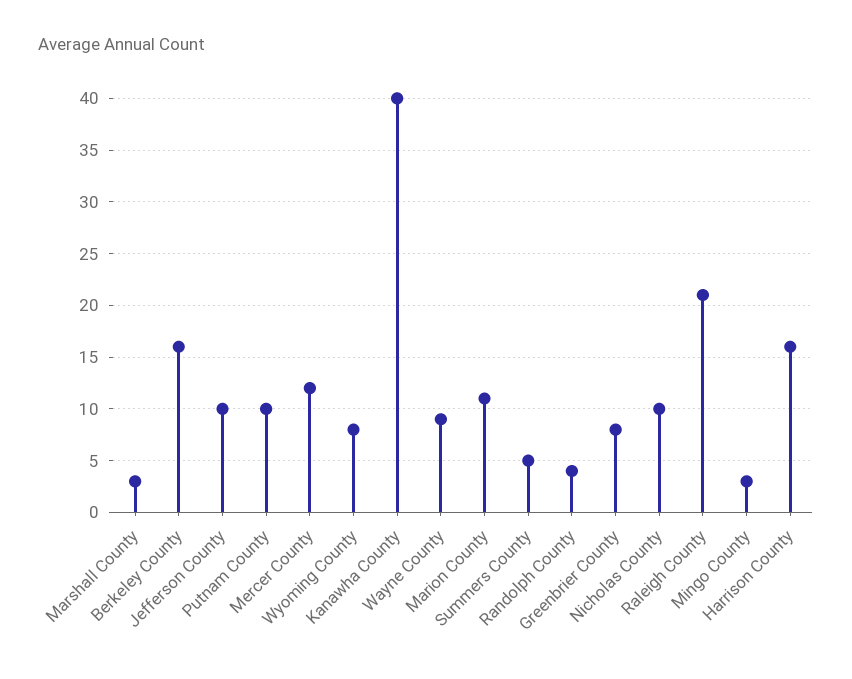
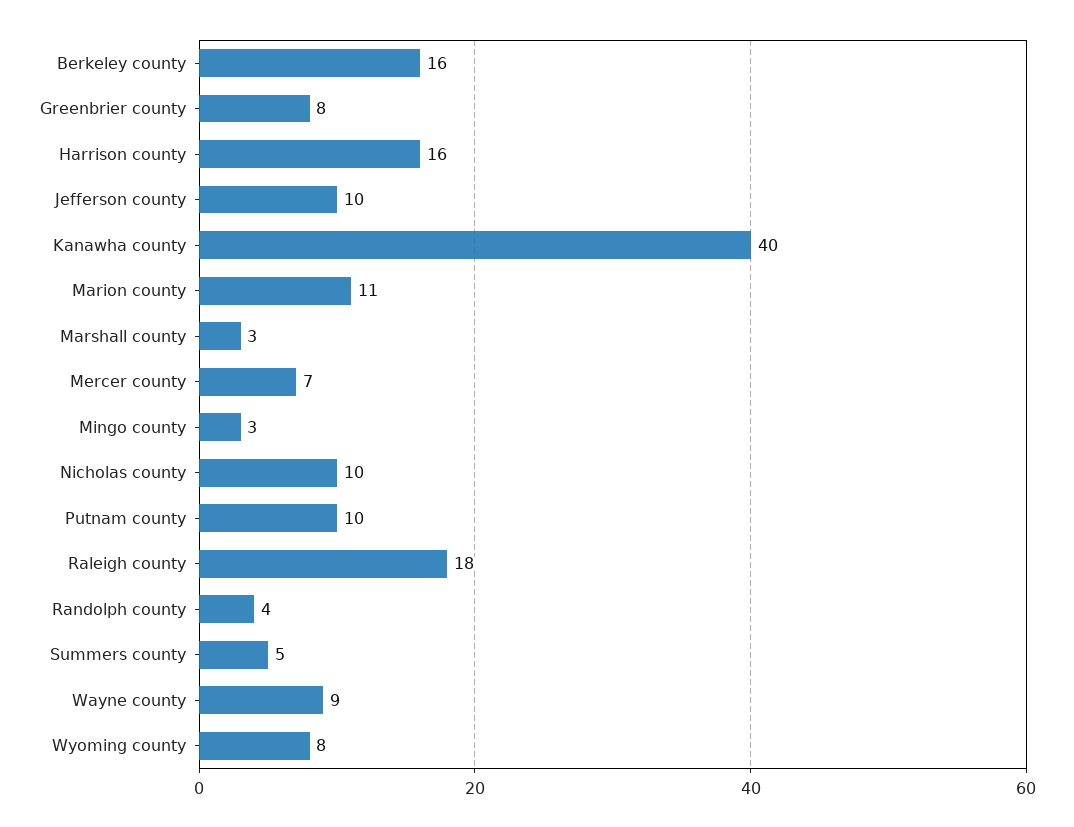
Mercer County: 12 -> 7
Raleigh County: 21 -> 18

